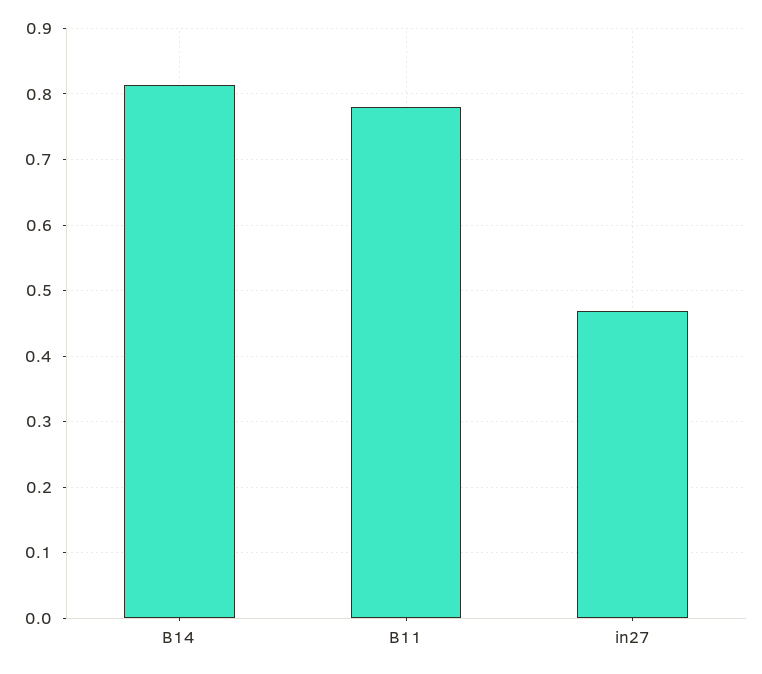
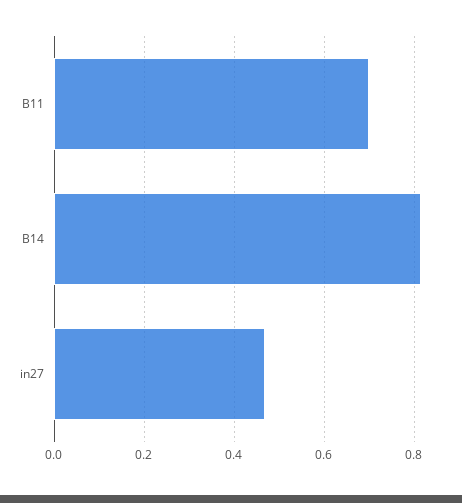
B11: 0.78 -> 0.7

